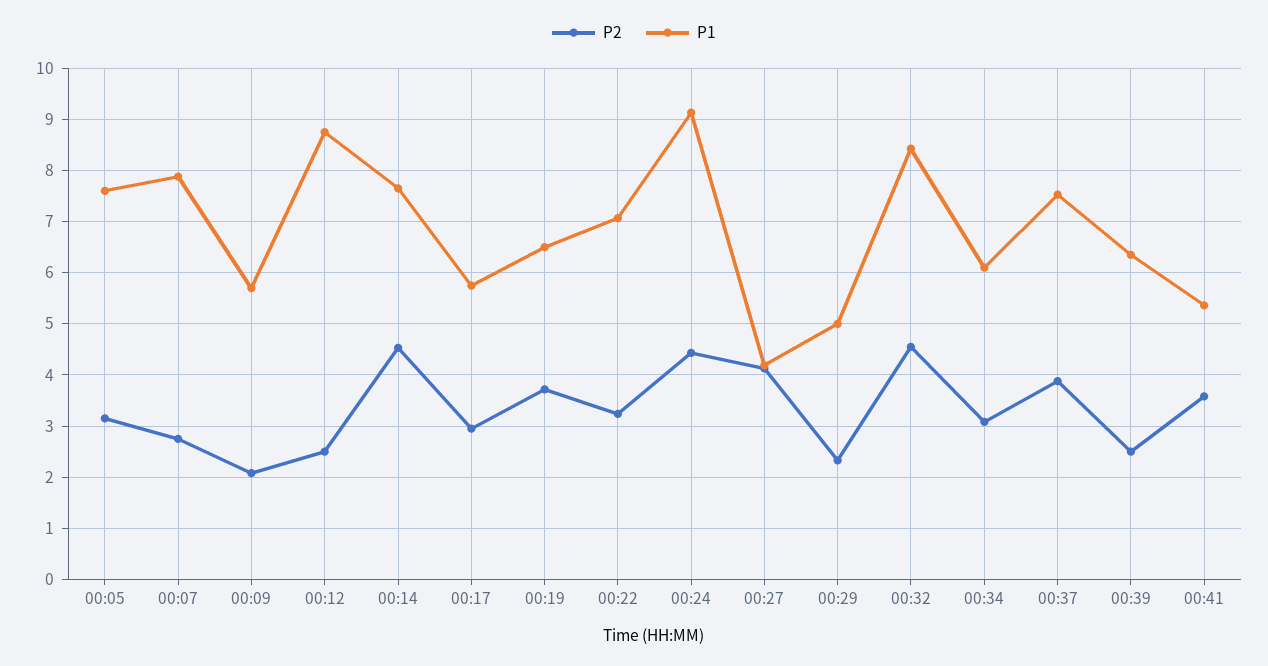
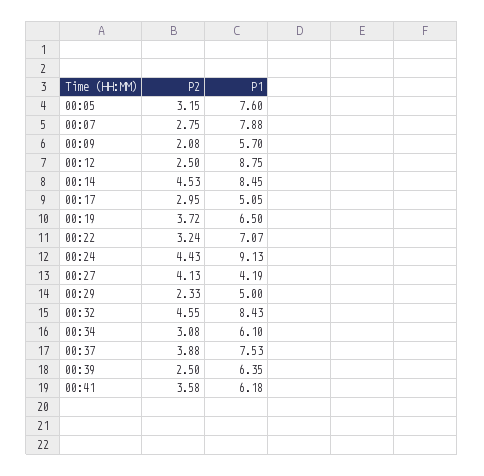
P1, 00:14: 7.6 -> 8.45
P1, 00:17: 5.8 -> 5.05
P1, 00:41: 5.4 -> 6.18

